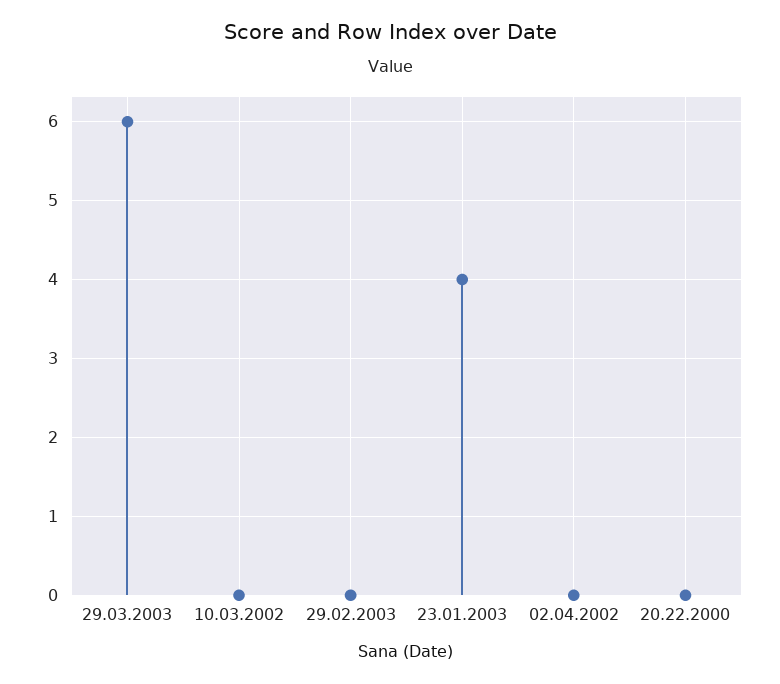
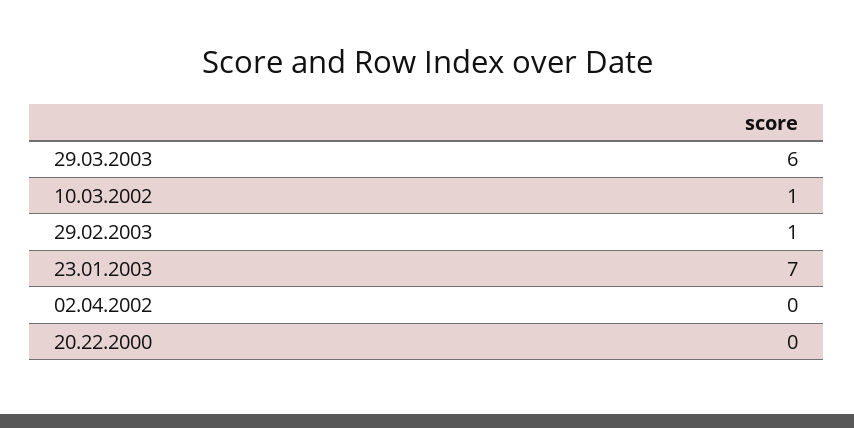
10.03.2002: 0 -> 1
29.02.2003: 0 -> 1
23.01.2003: 4 -> 7

